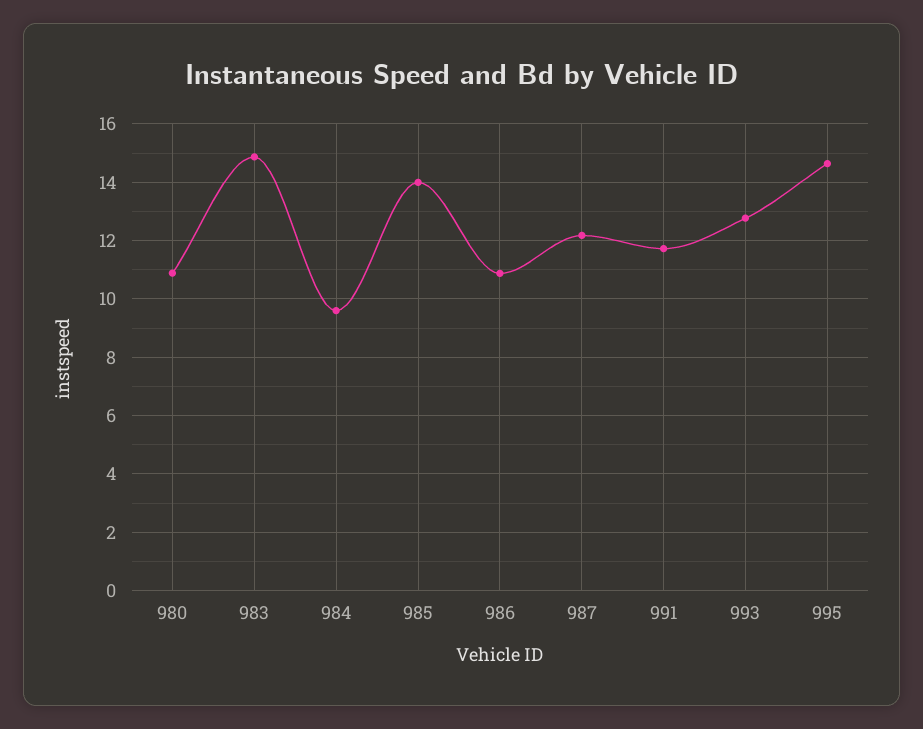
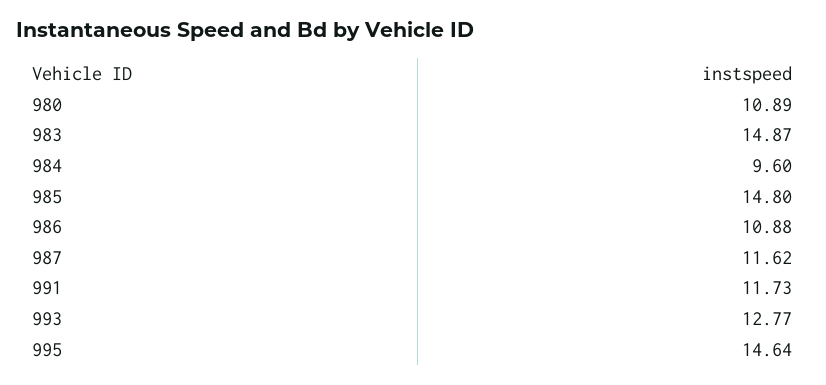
985: 14 -> 14.8
987: 12.25 -> 11.62

